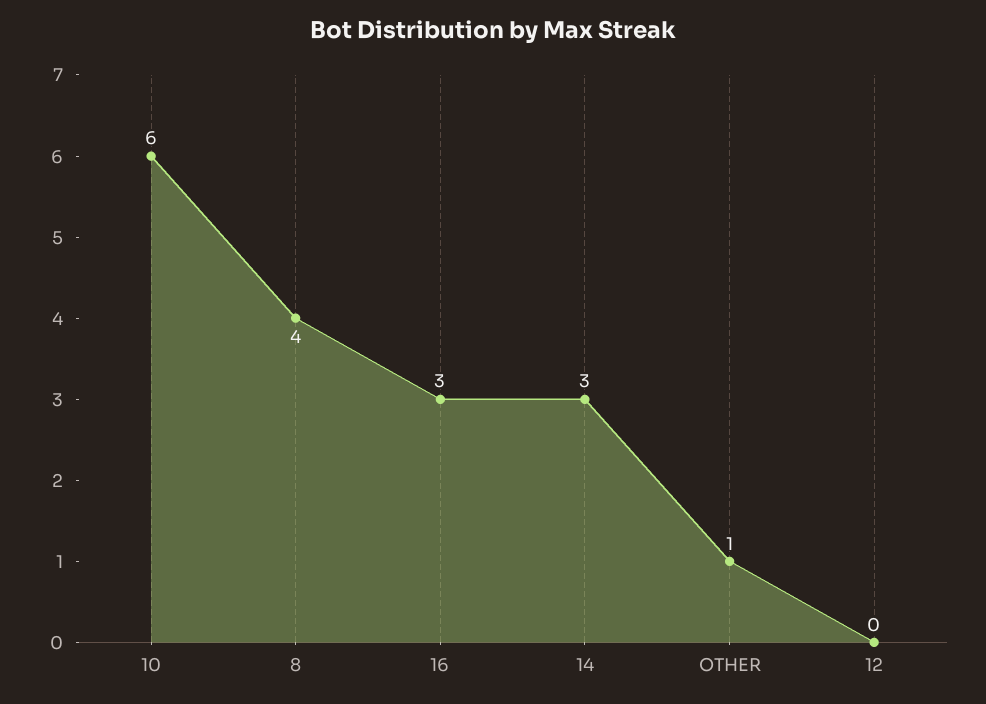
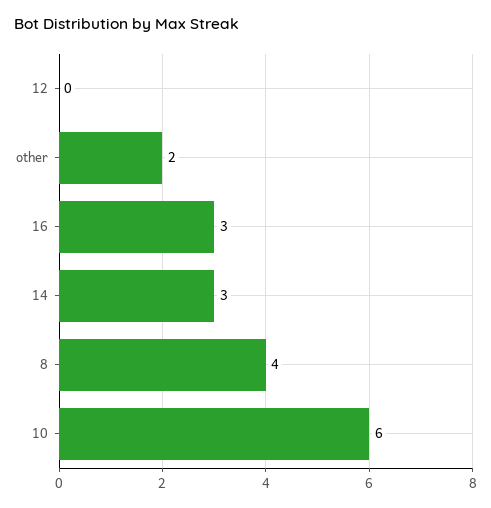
OTHER: 1 -> 2

